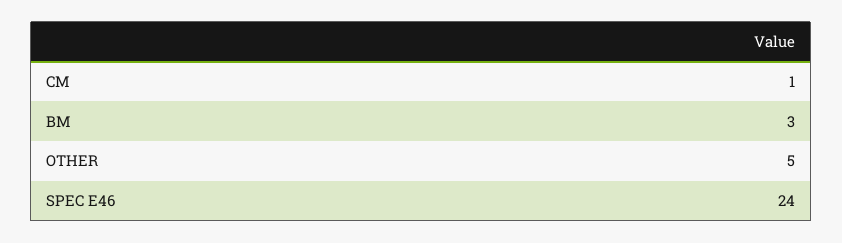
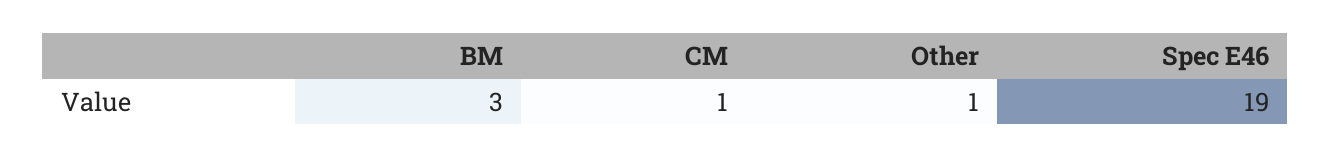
OTHER: 5 -> 1
SPEC E46: 24 -> 19

